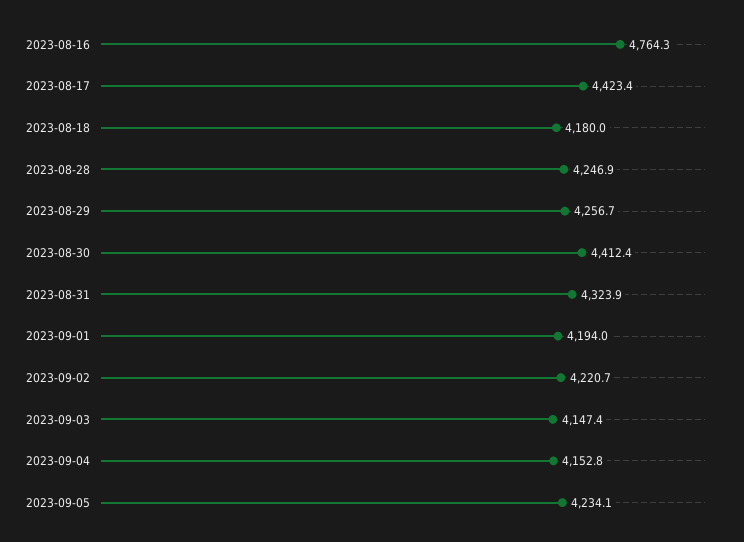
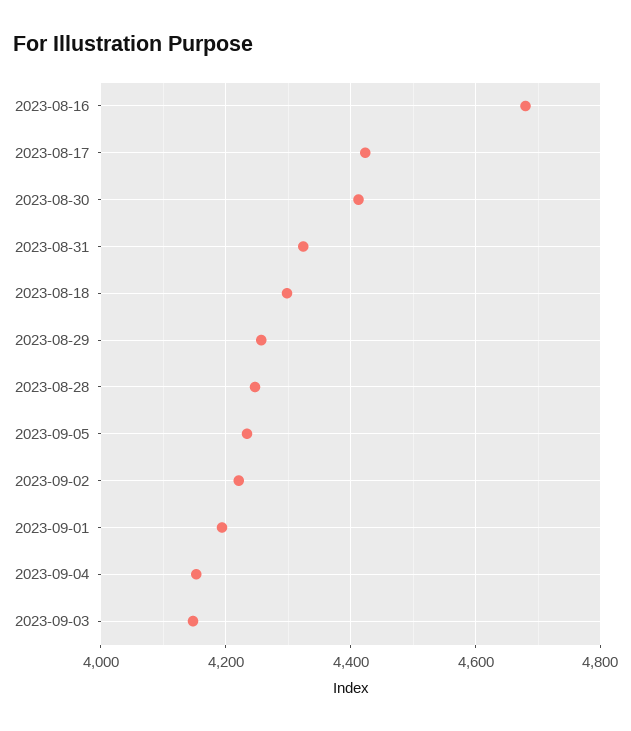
2023-08-16: 4764.3 -> 4680
2023-08-18: 4180 -> 4300

